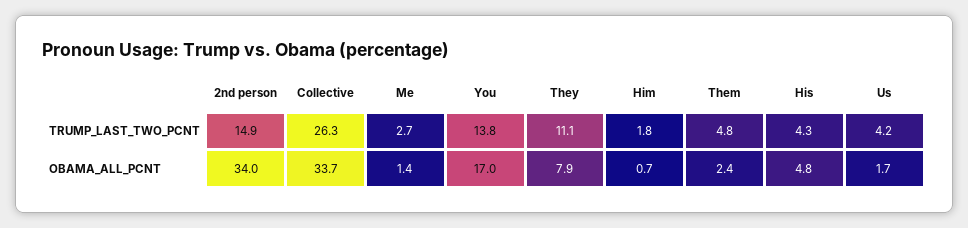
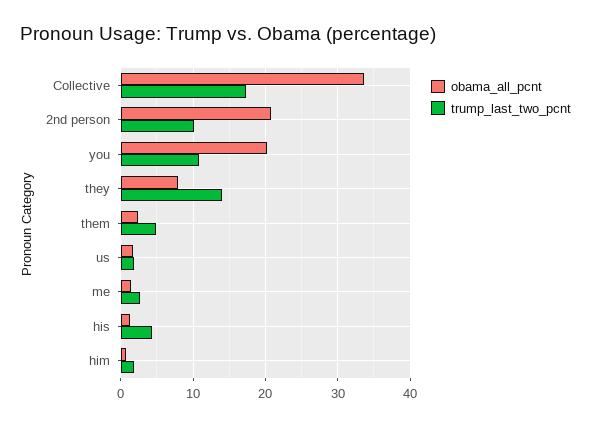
TRUMP_LAST_TWO_PCNT, 2nd person: 14.9 -> 10
TRUMP_LAST_TWO_PCNT, Collective: 26.3 -> 17
TRUMP_LAST_TWO_PCNT, You: 13.8 -> 11
TRUMP_LAST_TWO_PCNT, They: 11.1 -> 14
TRUMP_LAST_TWO_PCNT, Us: 4.2 -> 2
OBAMA_ALL_PCNT, 2nd person: 34 -> 21
OBAMA_ALL_PCNT, You: 17 -> 20
OBAMA_ALL_PCNT, His: 4.8 -> 1

